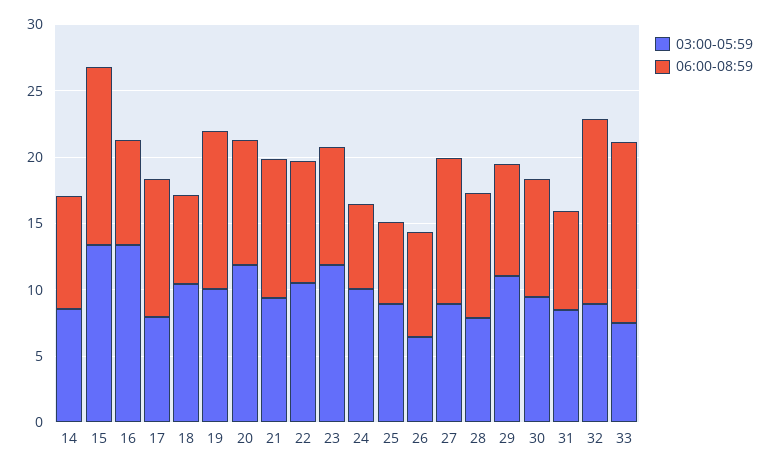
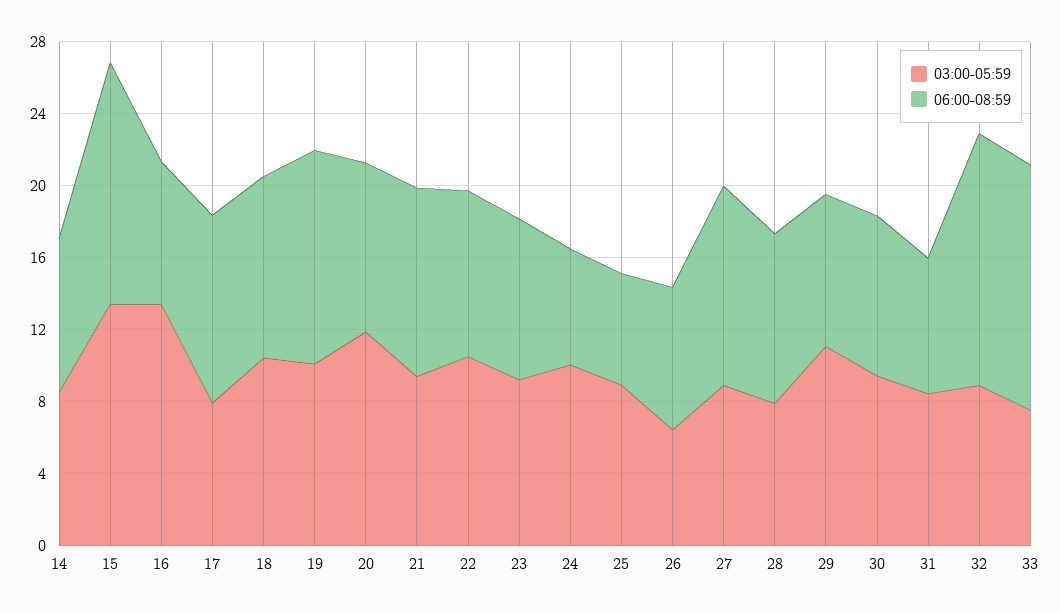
06:00-08:59, 18: 7 -> 10
03:00-05:59, 23: 12 -> 9

